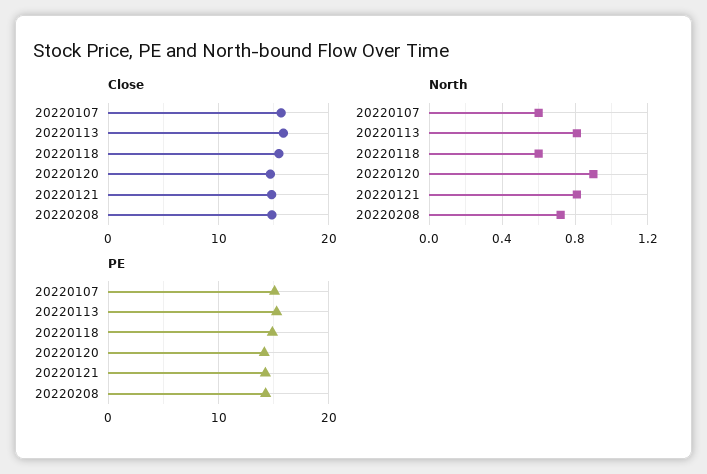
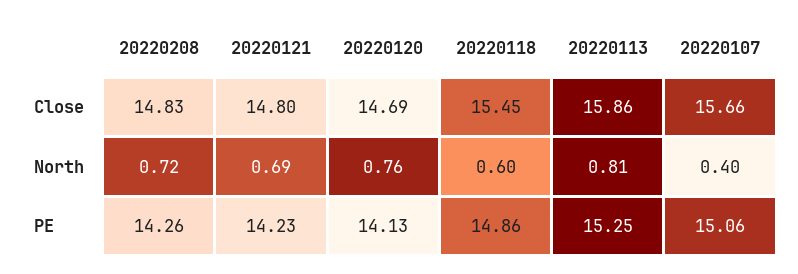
North, 20220107: 0.6 -> 0.4
North, 20220120: 0.9 -> 0.76
North, 20220121: 0.8 -> 0.69

